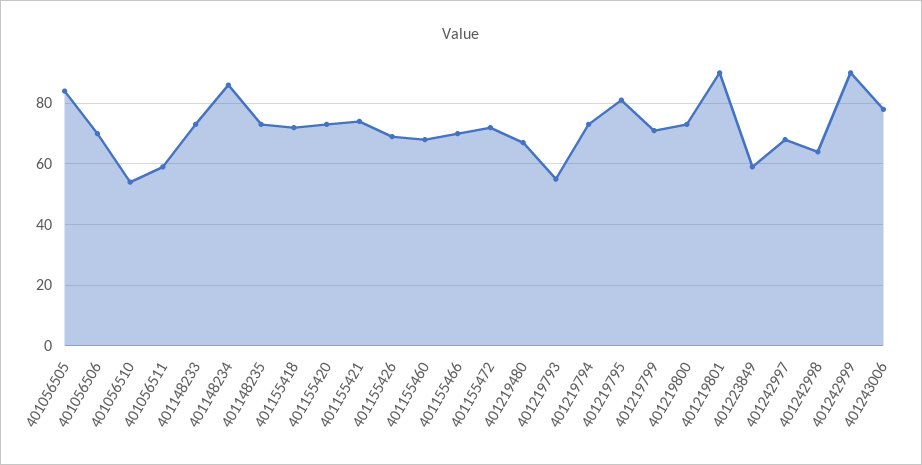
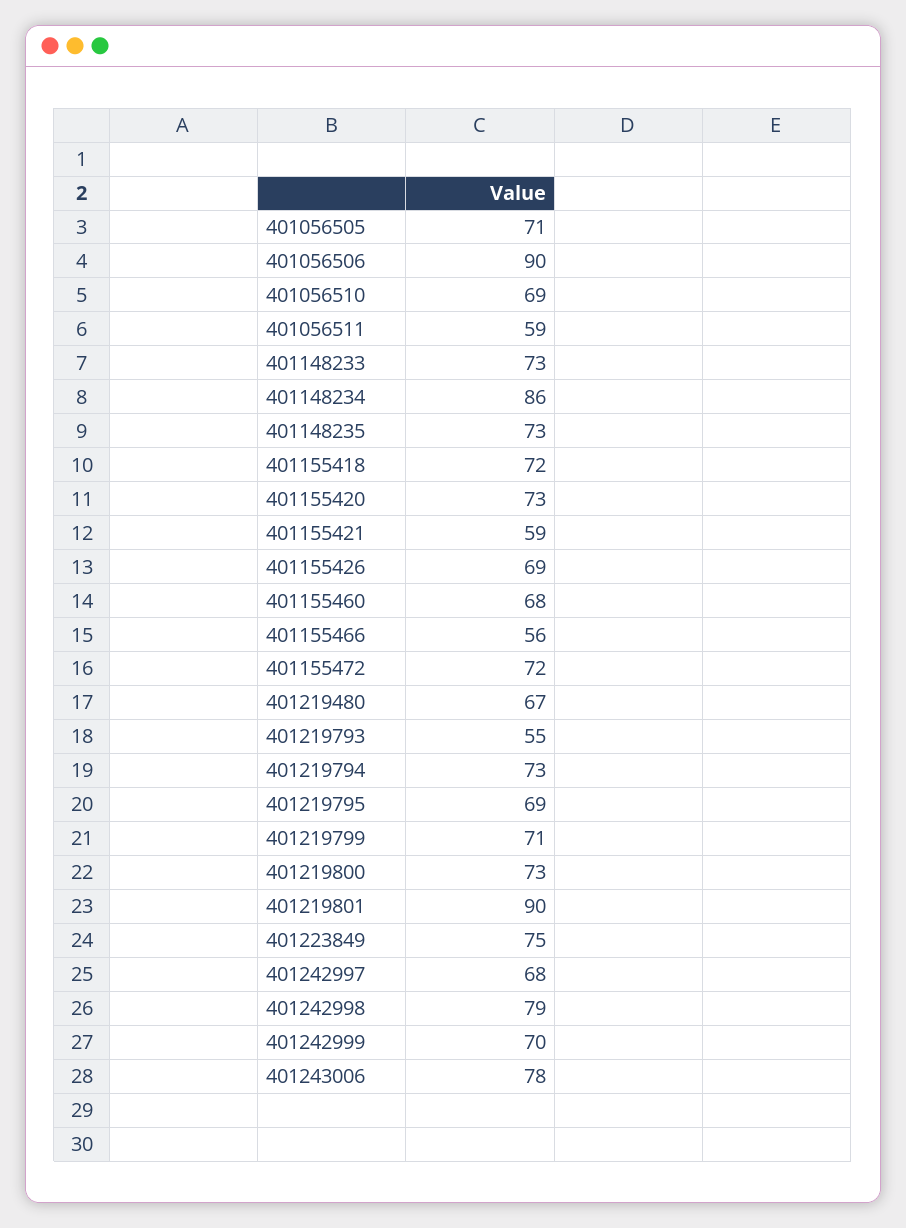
401056505: 85 -> 71
401056506: 70 -> 90
401056510: 55 -> 69
401155421: 75 -> 59
401155466: 70 -> 56
401219795: 80 -> 69
401223849: 60 -> 75
401242998: 65 -> 79
401242999: 90 -> 70

